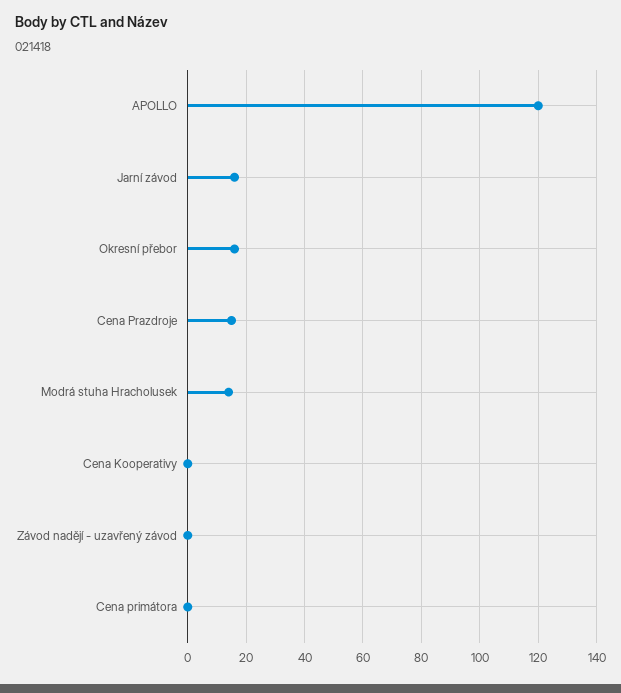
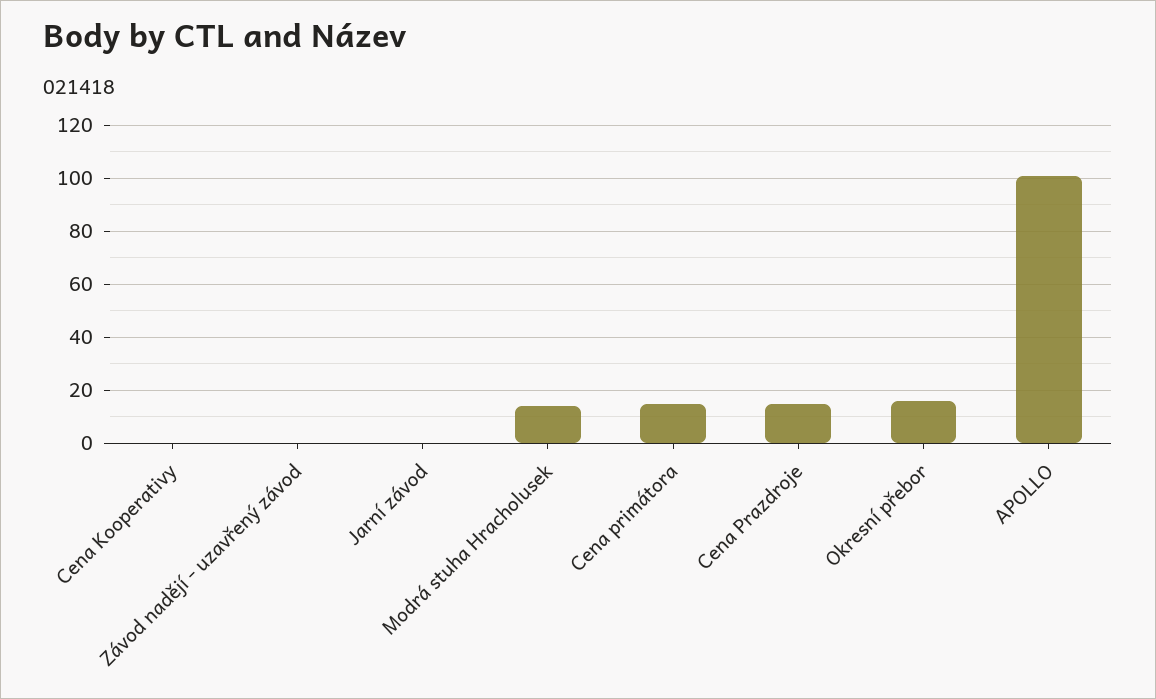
APOLLO: 120 -> 100
Jarní závod: 15 -> 0
Cena primátora: 0 -> 15

